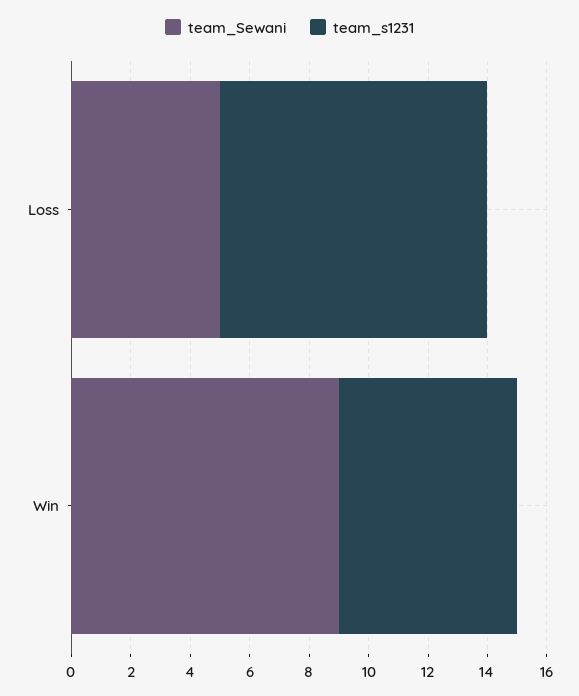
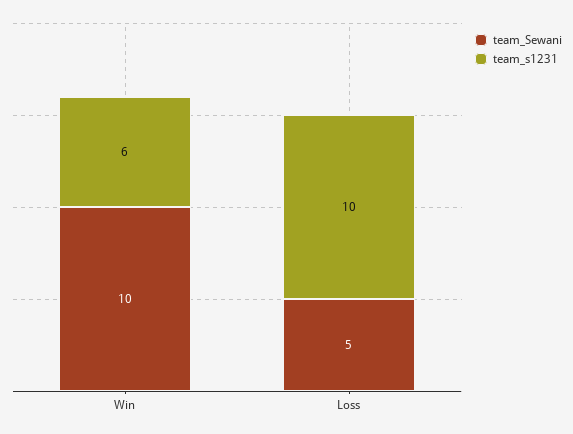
team_s1231, Loss: 9 -> 10
team_Sewani, Win: 9 -> 10

